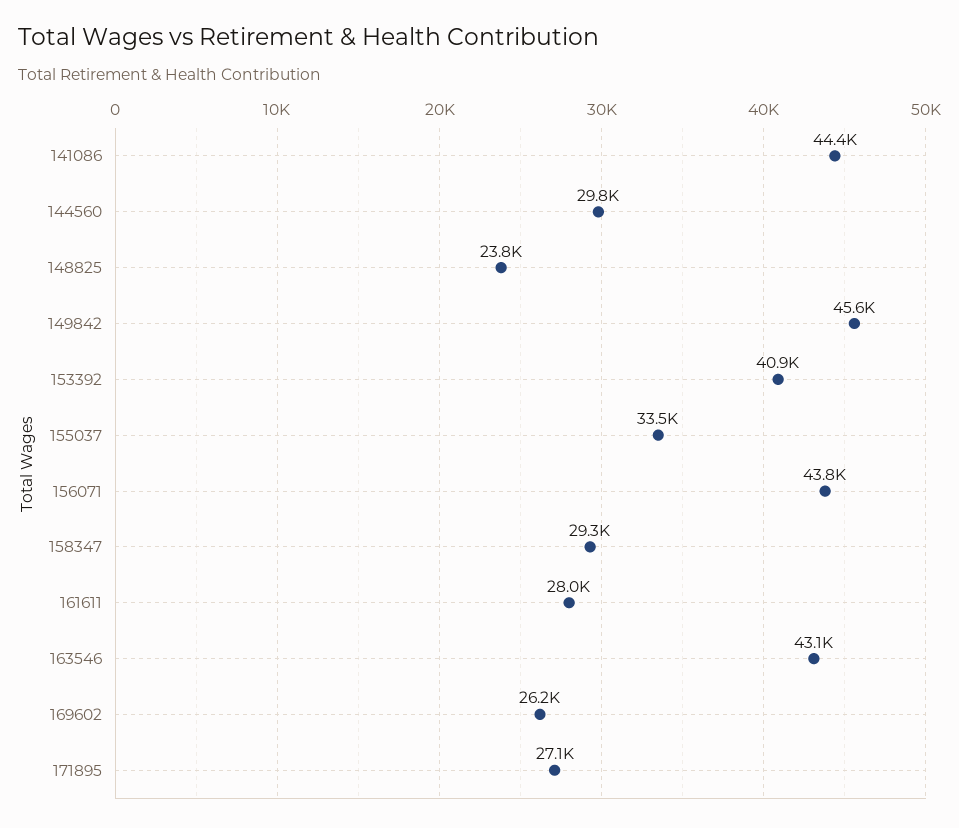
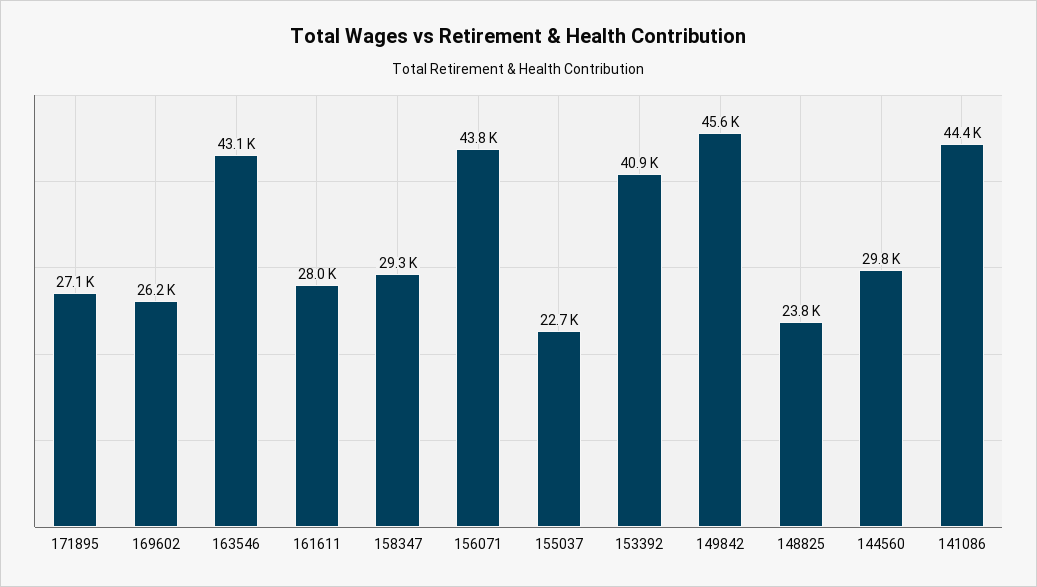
155037: 33500 -> 22700

